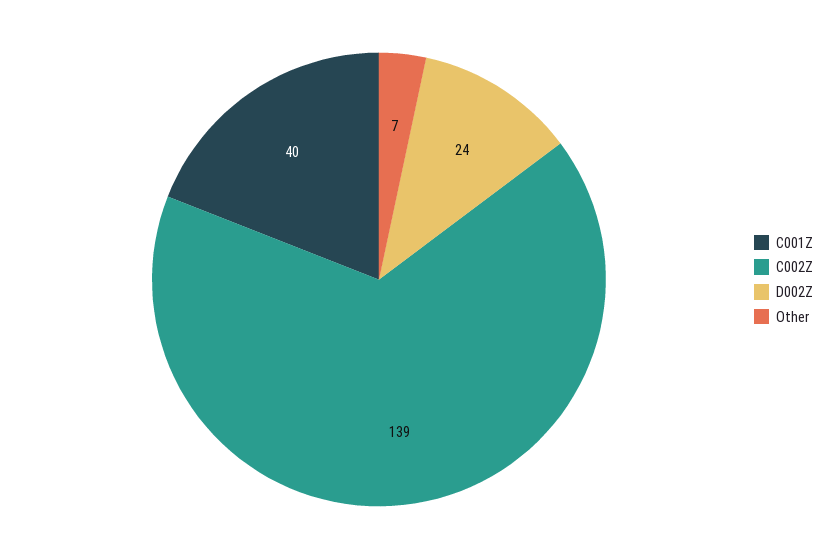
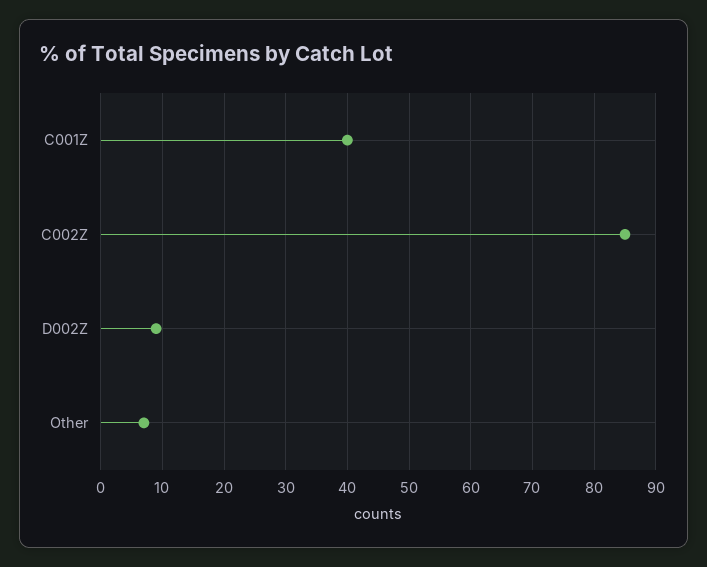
C002Z: 139 -> 85
D002Z: 24 -> 9

